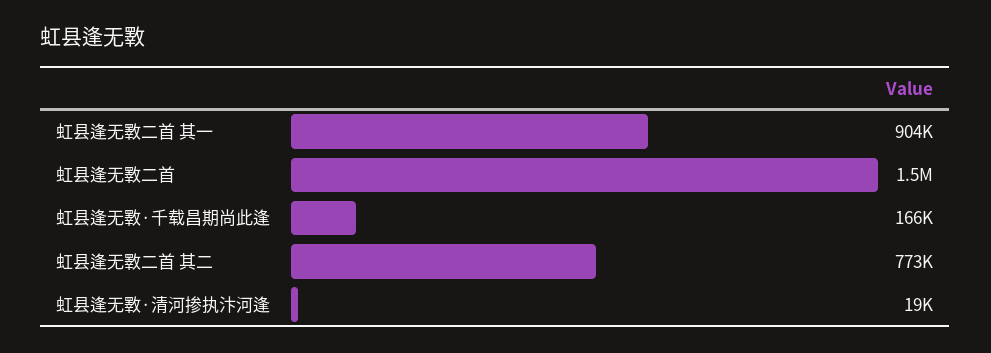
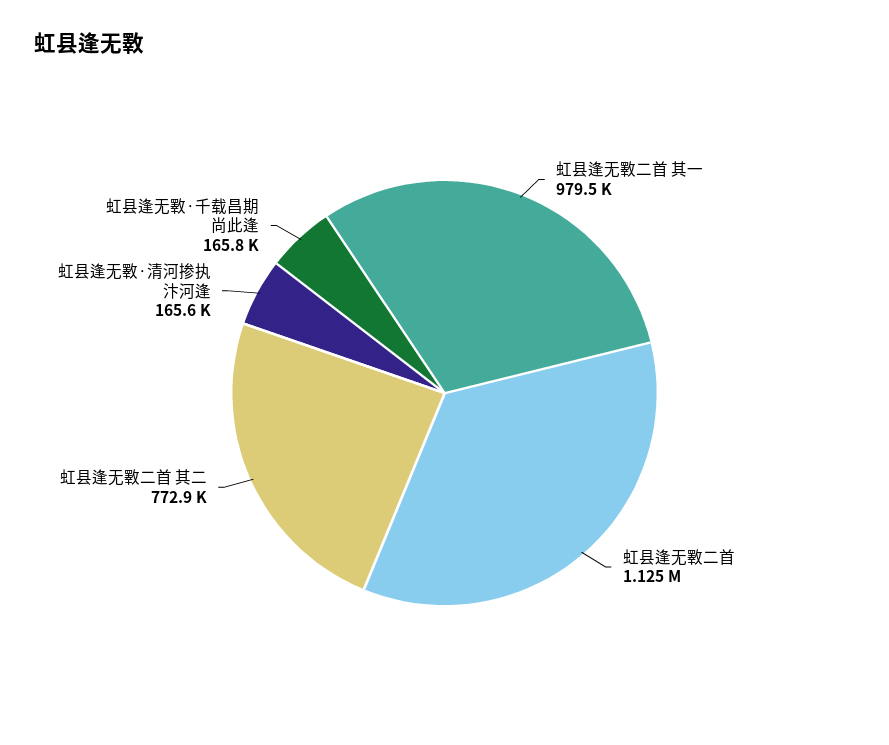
虹县逢无斁二首 其一: 904000 -> 979500
虹县逢无斁二首: 1500000 -> 1125000
虹县逢无斁·清河掺执汴河逢: 19000 -> 165600

